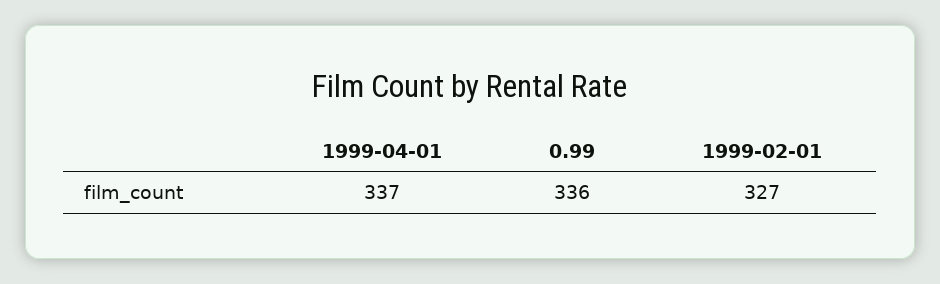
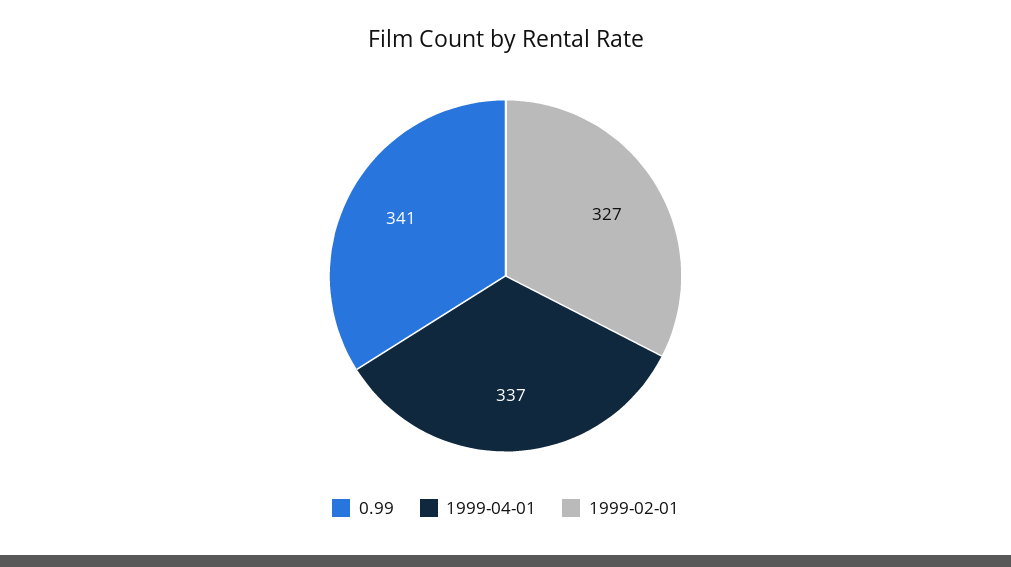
0.99: 336 -> 341

